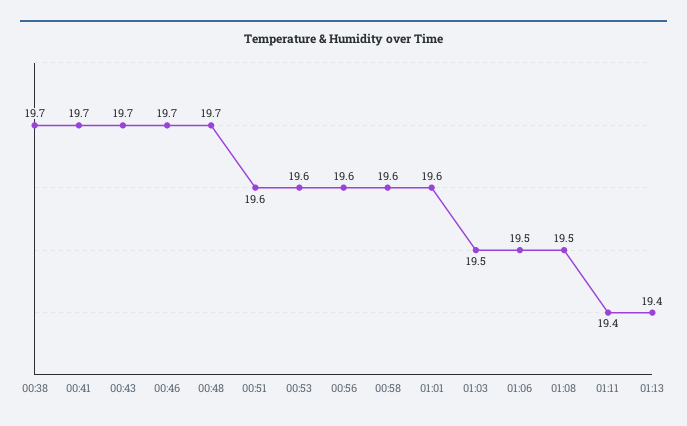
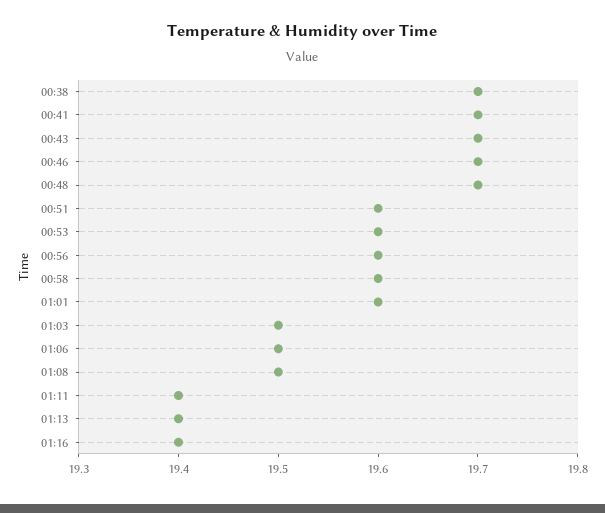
01:16: none -> 19.4

